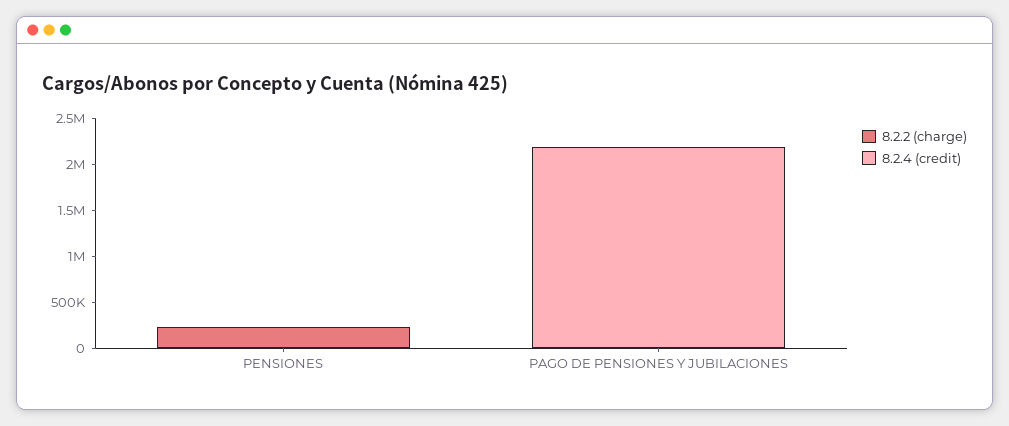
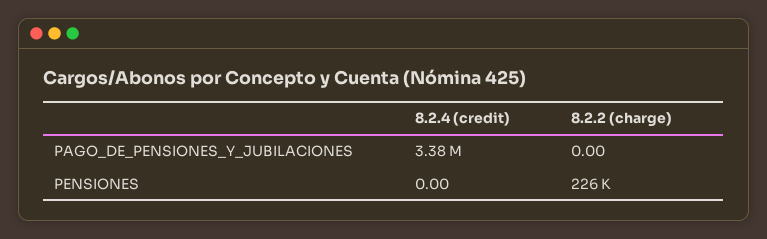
8.2.4 (credit), PAGO DE PENSIONES Y JUBILACIONES: 2200000 -> 3380000

